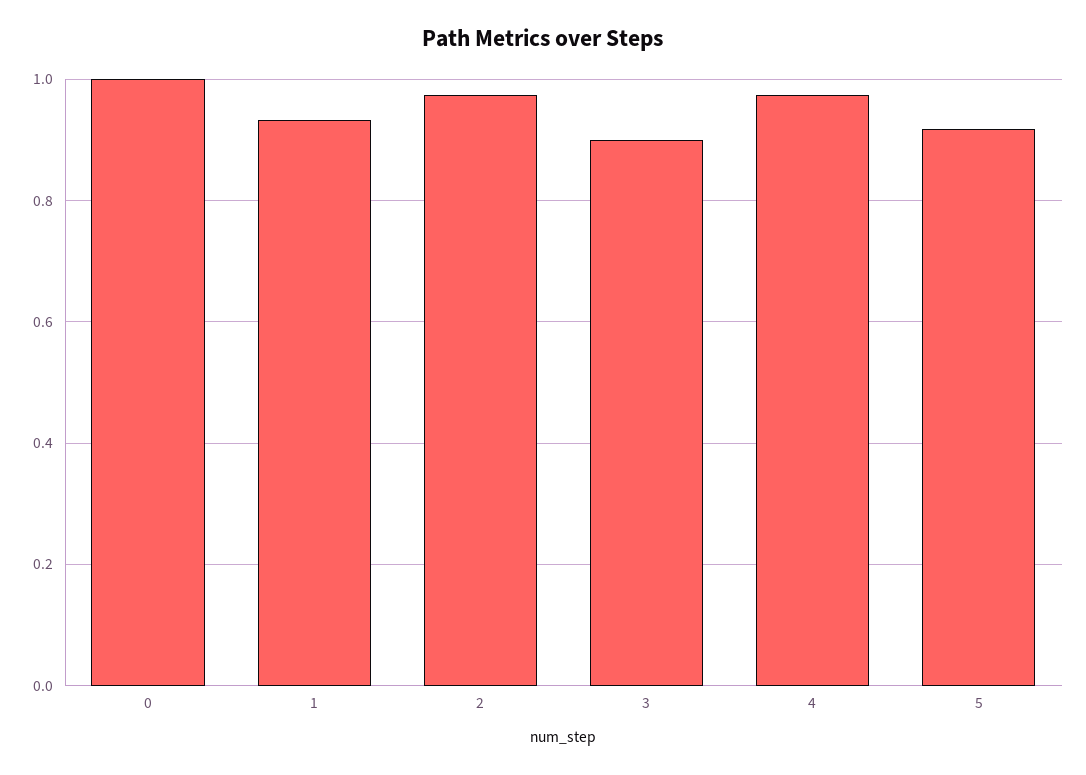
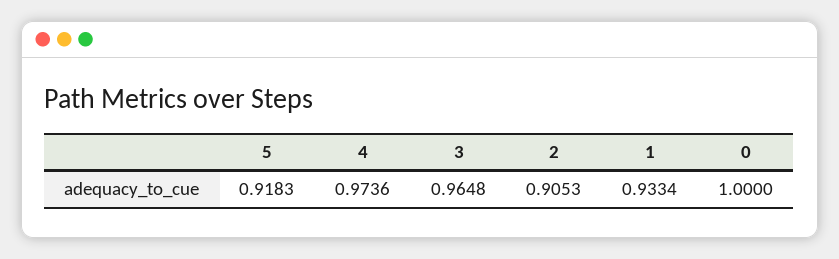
2: 0.98 -> 0.9053
3: 0.9 -> 0.9648

